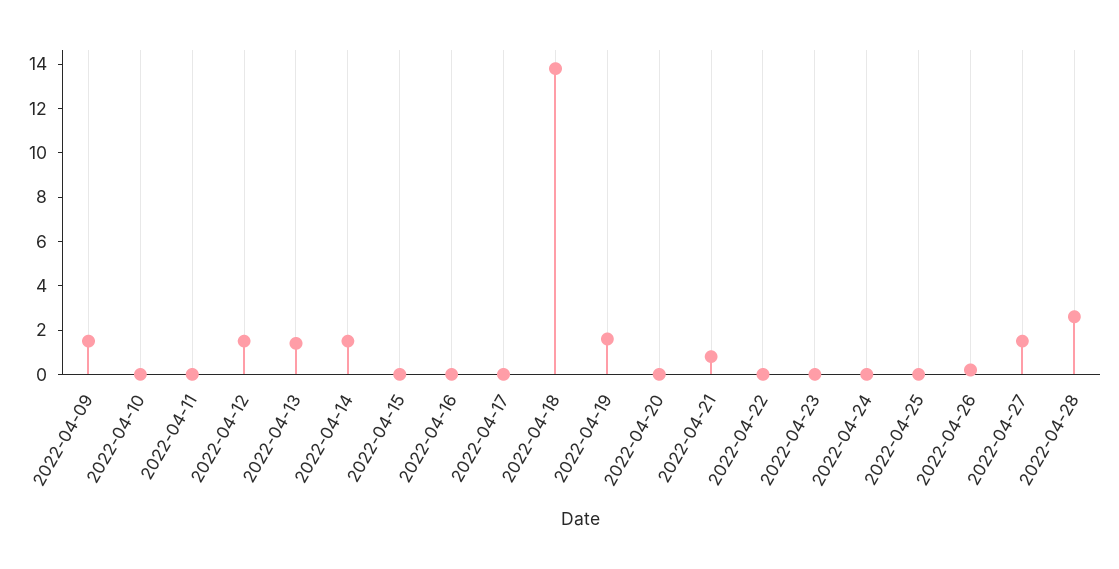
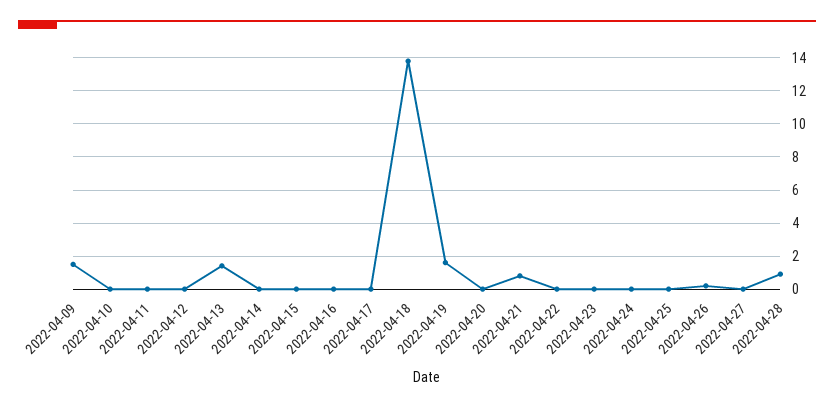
2022-04-12: 1.5 -> 0
2022-04-14: 1.5 -> 0
2022-04-27: 1.5 -> 0
2022-04-28: 2.5 -> 1

